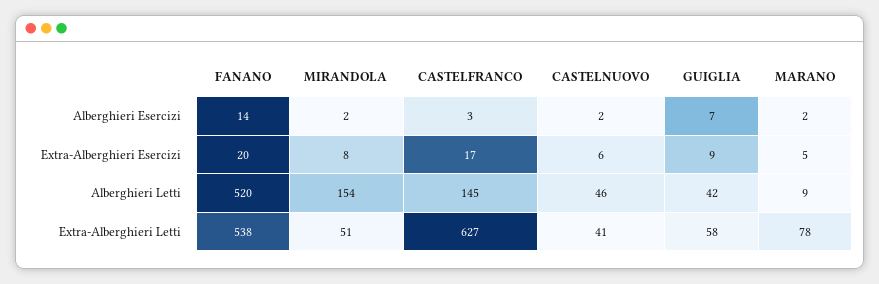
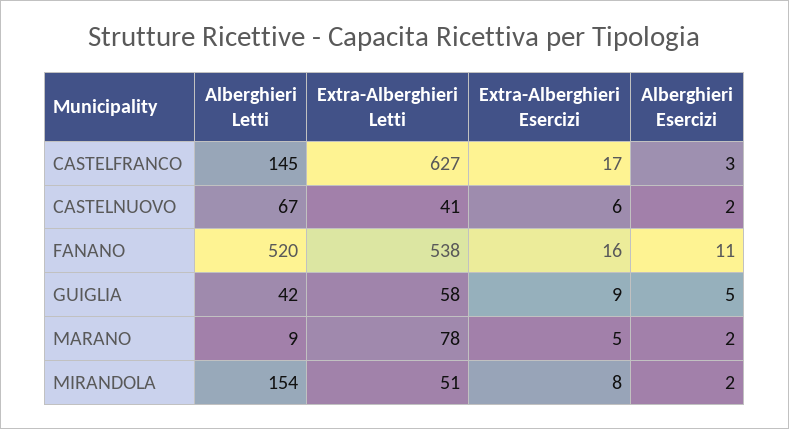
FANANO, Alberghieri Esercizi: 14 -> 11
GUIGLIA, Alberghieri Esercizi: 7 -> 5
FANANO, Extra-Alberghieri Esercizi: 20 -> 16
CASTELNUOVO, Alberghieri Letti: 46 -> 67

